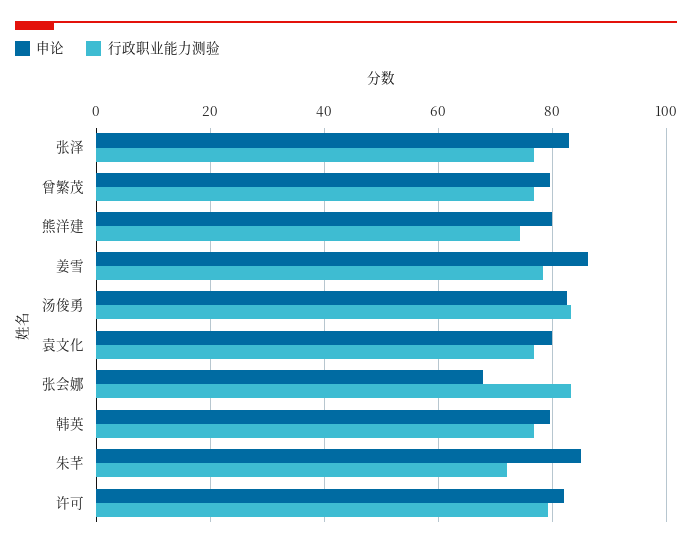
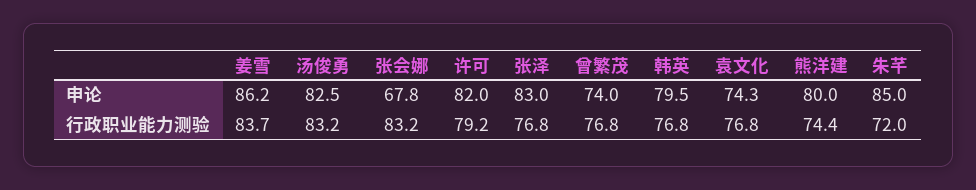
申论, 曾繁茂: 80 -> 74
行政职业能力测验, 姜雪: 78 -> 83.7
申论, 袁文化: 80 -> 74.3

